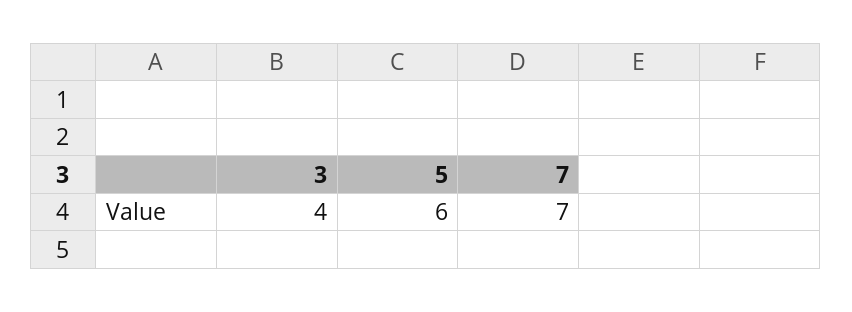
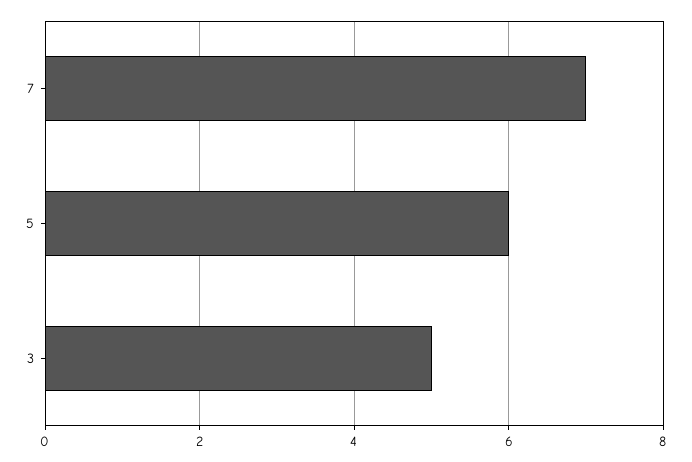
3: 4 -> 5

